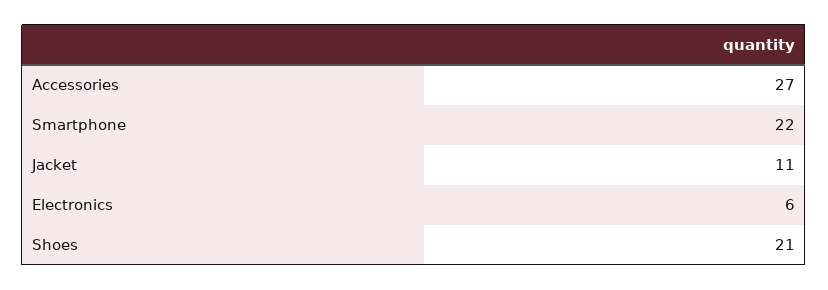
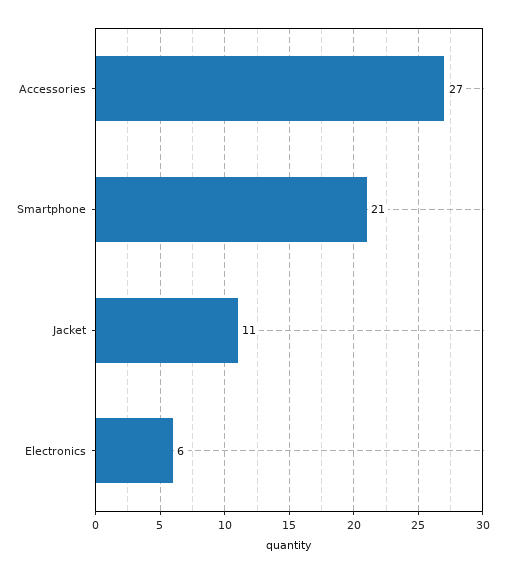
Smartphone: 22 -> 21
Shoes: 21 -> none

